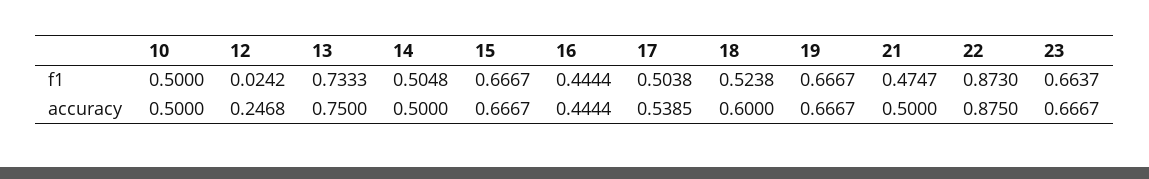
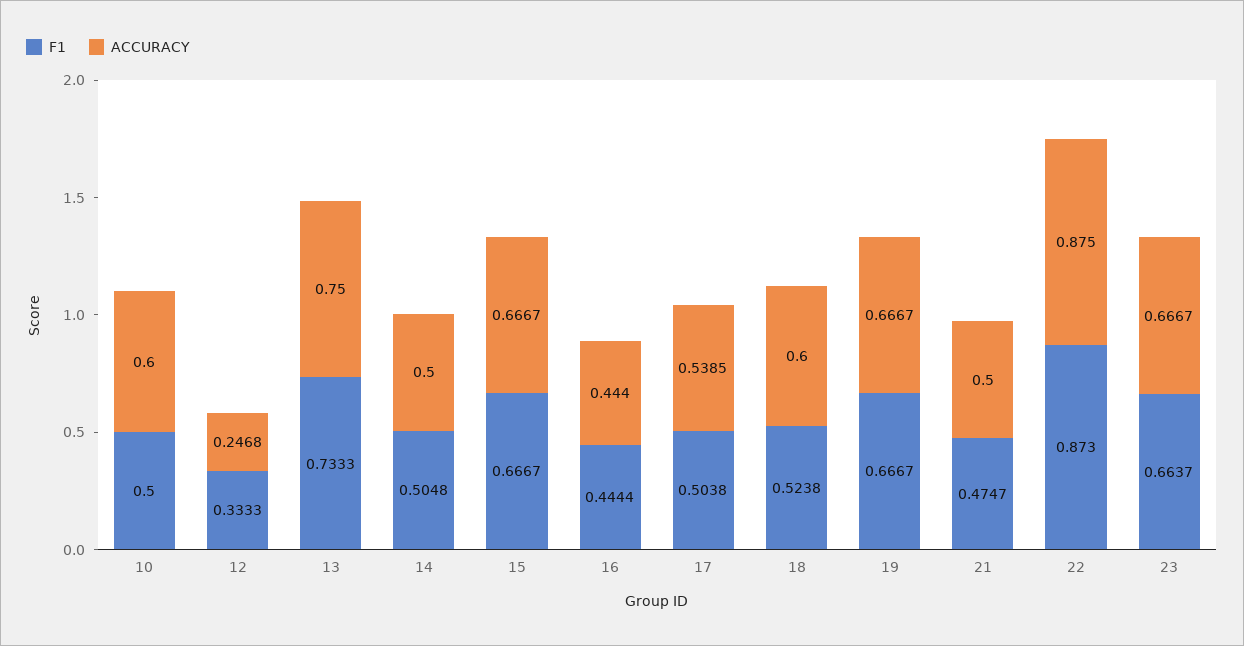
f1, 12: 0.0242 -> 0.3333
accuracy, 10: 0.5 -> 0.6
accuracy, 16: 0.4444 -> 0.444

